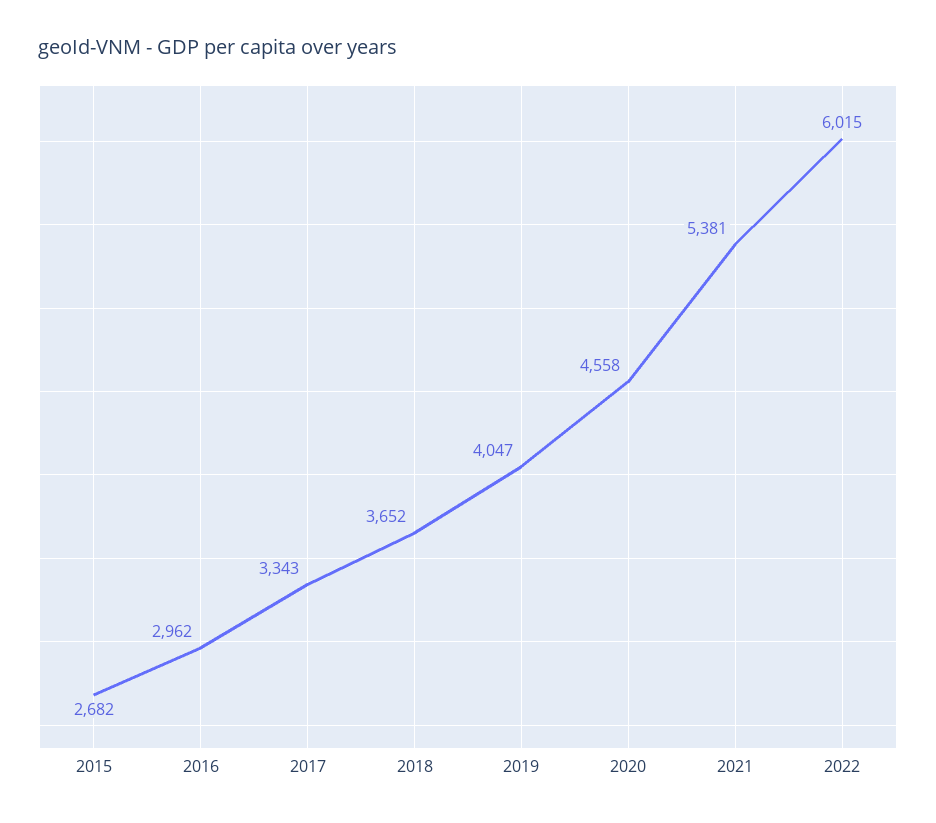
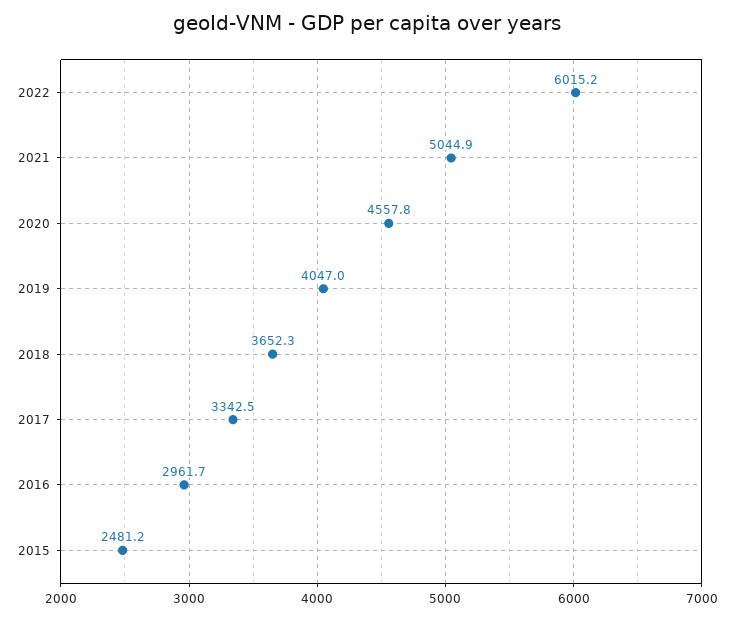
2015: 2682 -> 2481.2
2021: 5381 -> 5044.9

